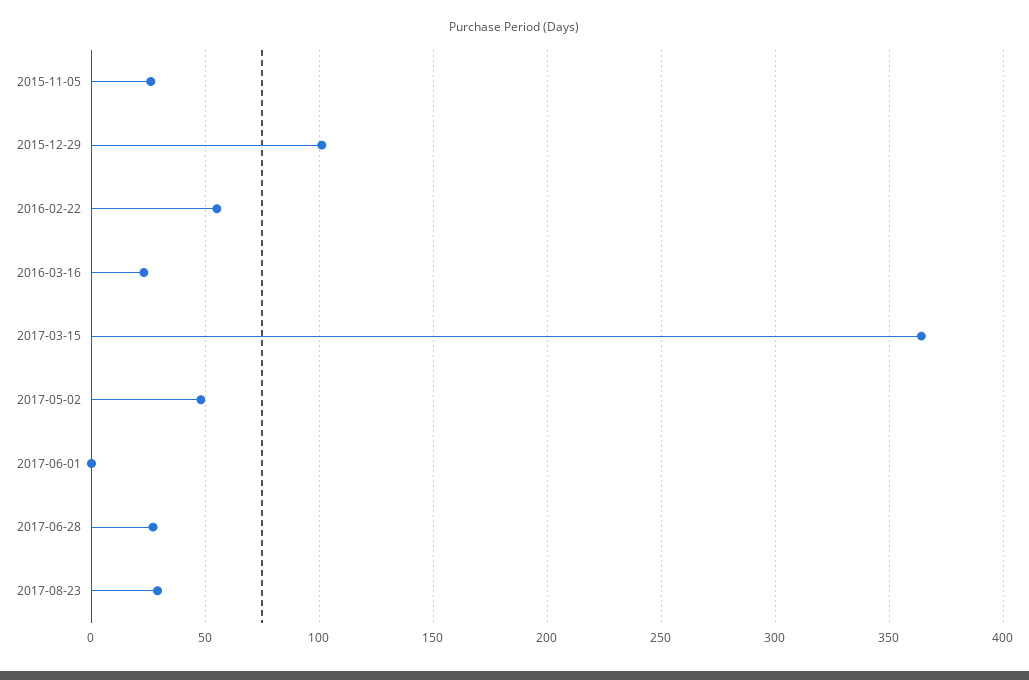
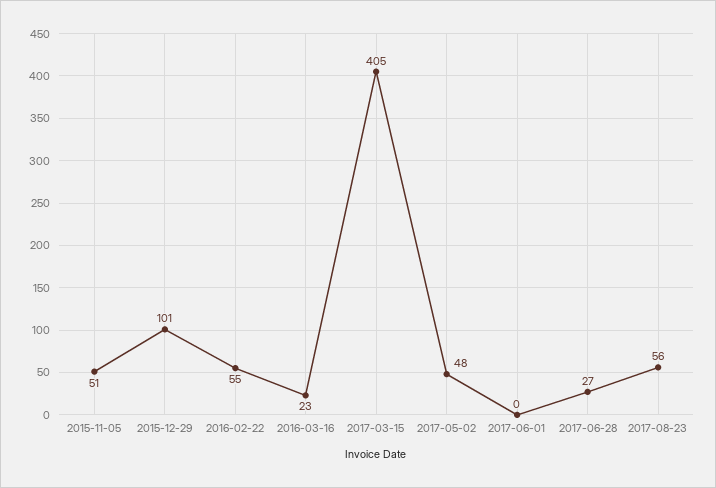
2015-11-05: 25 -> 51
2017-03-15: 365 -> 405
2017-08-23: 30 -> 56

